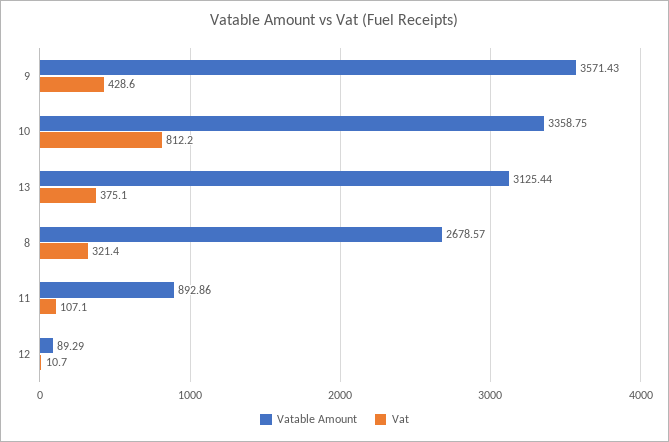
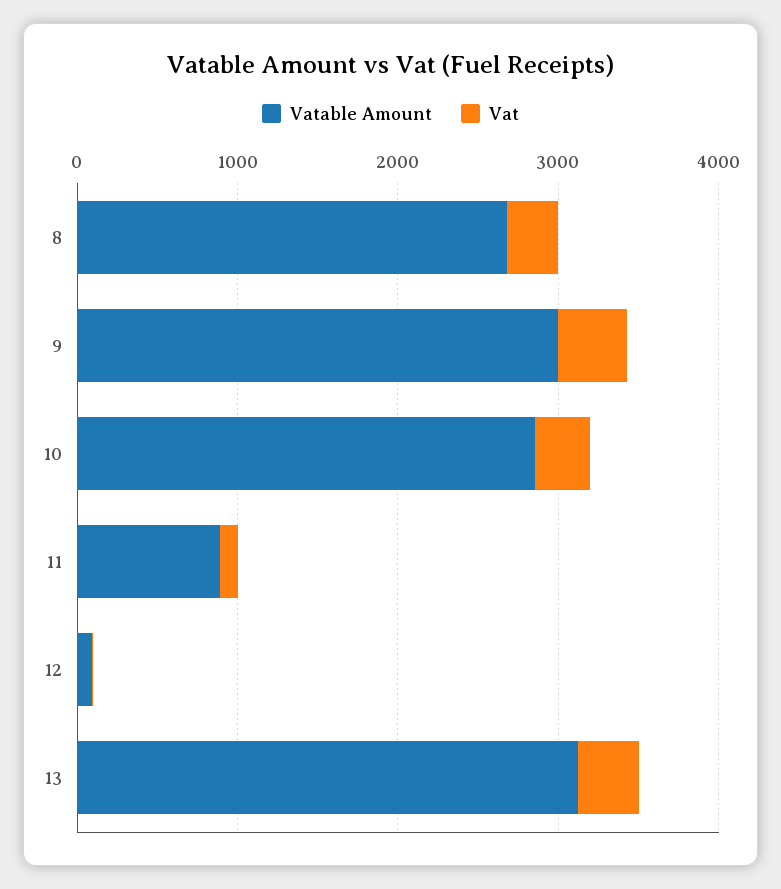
Vatable Amount, 9: 3571.43 -> 3000
Vatable Amount, 10: 3358.75 -> 2800
Vat, 10: 812.2 -> 400

